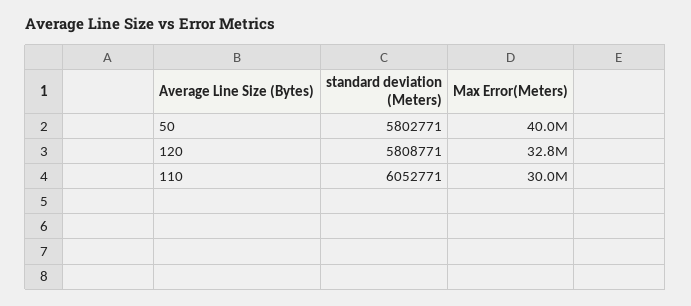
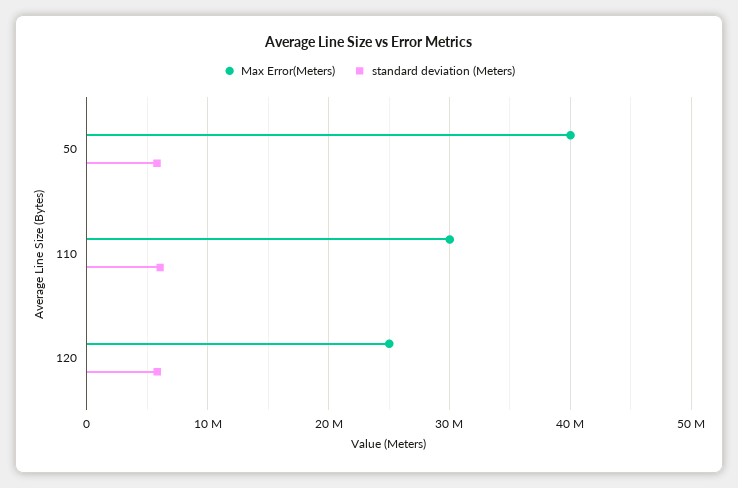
Max Error(Meters), 120: 32800000 -> 25000000

